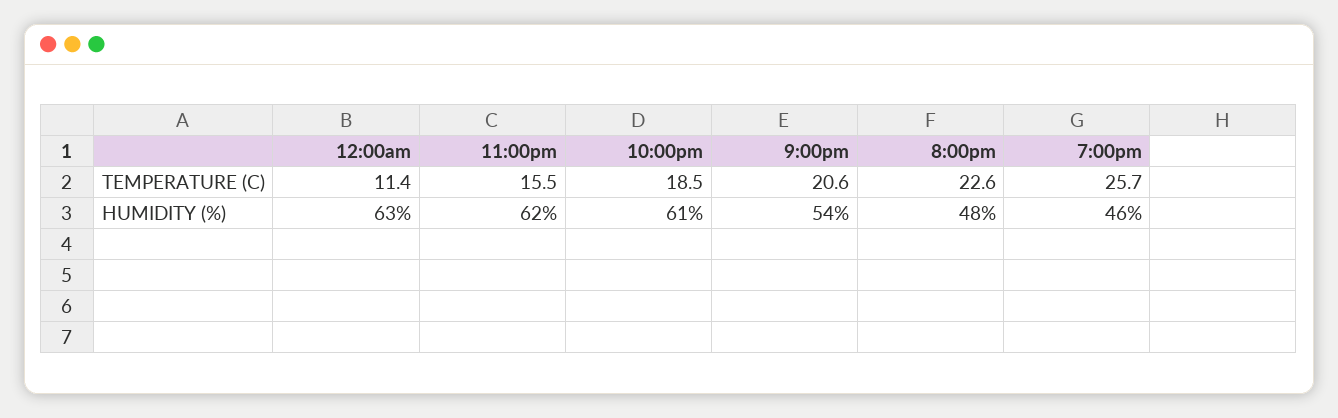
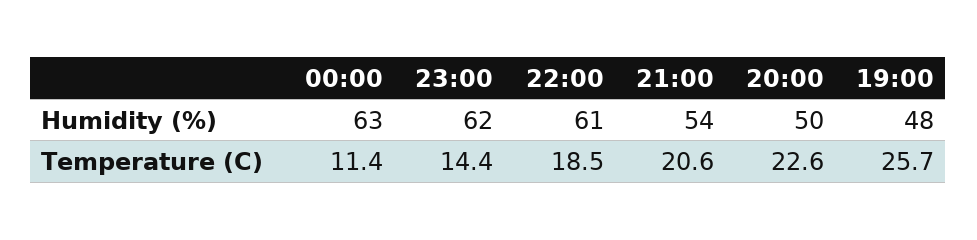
11:00pm, TEMPERATURE (C): 15.5 -> 14.4
8:00pm, HUMIDITY (%): 48 -> 50
7:00pm, HUMIDITY (%): 46 -> 48

